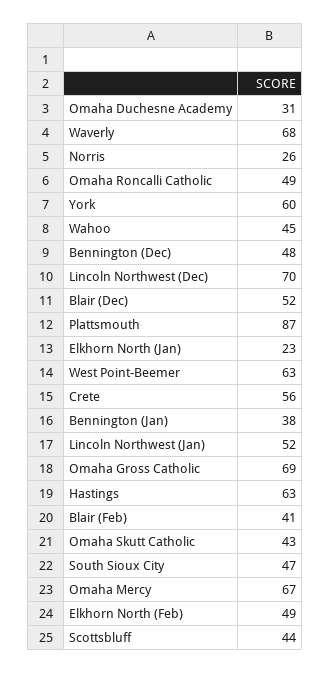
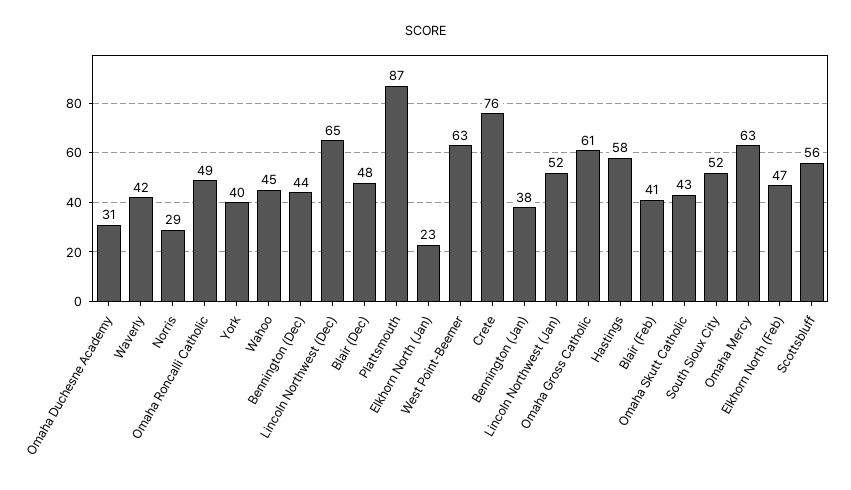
Waverly: 68 -> 42
Norris: 26 -> 29
York: 60 -> 40
Bennington (Dec): 48 -> 44
Lincoln Northwest (Dec): 70 -> 65
Blair (Dec): 52 -> 48
Crete: 56 -> 76
Omaha Gross Catholic: 69 -> 61
Hastings: 63 -> 58
South Sioux City: 47 -> 52
Omaha Mercy: 67 -> 63
Elkhorn North (Feb): 49 -> 47
Scottsbluff: 44 -> 56

